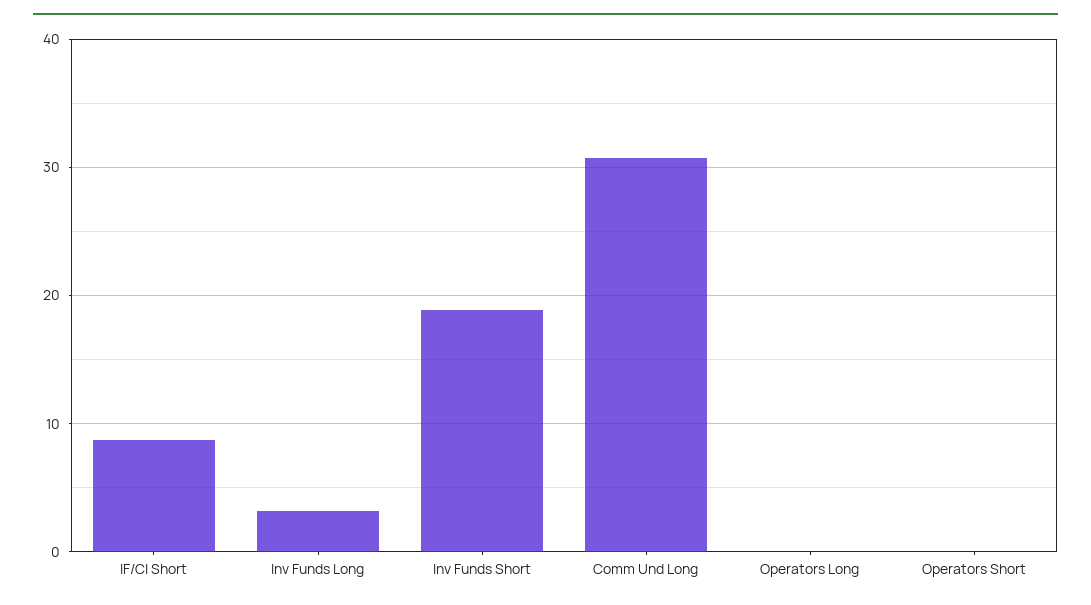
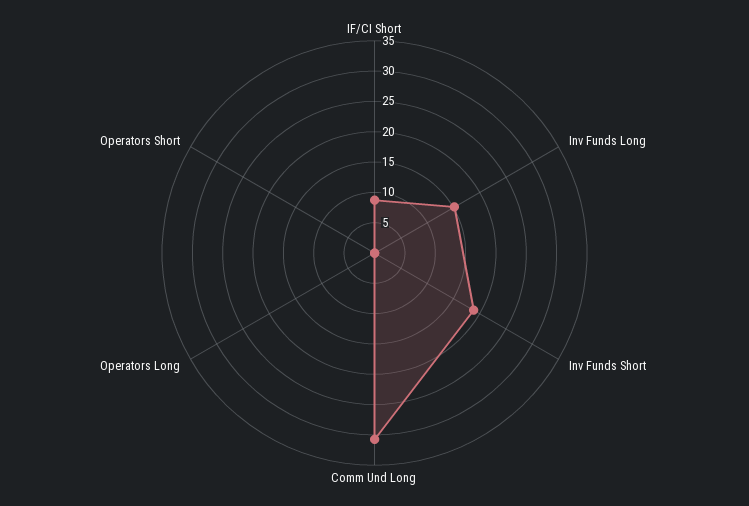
Inv Funds Long: 3 -> 15

